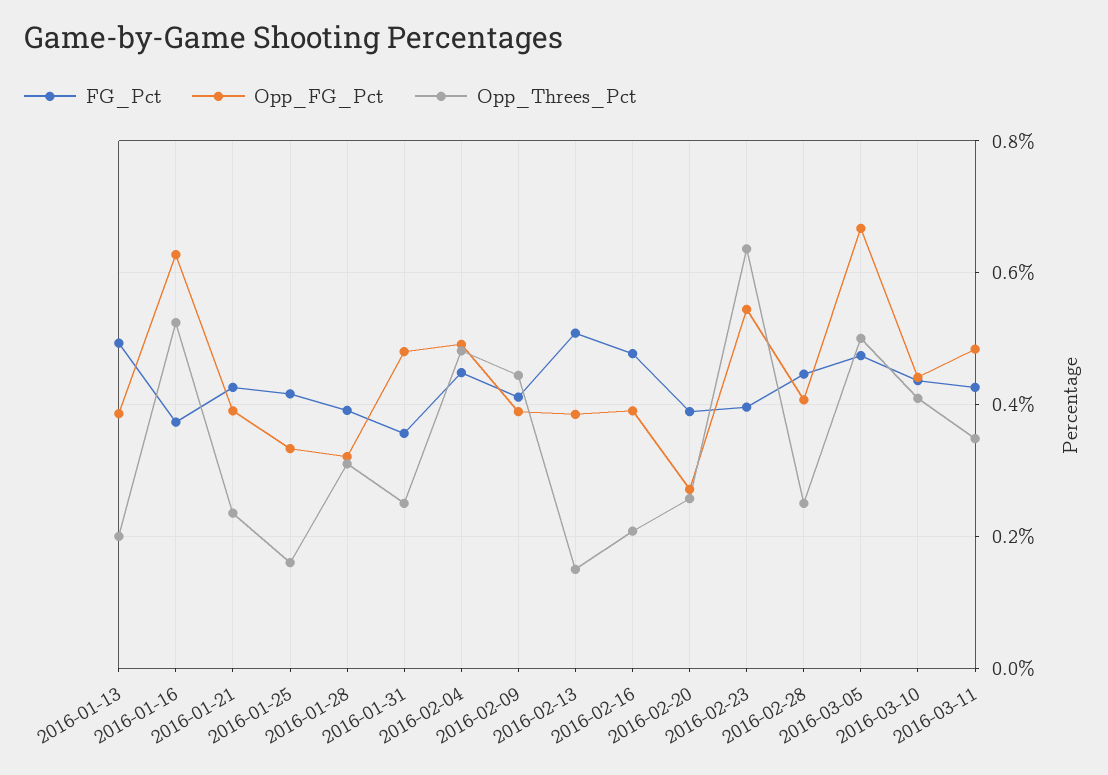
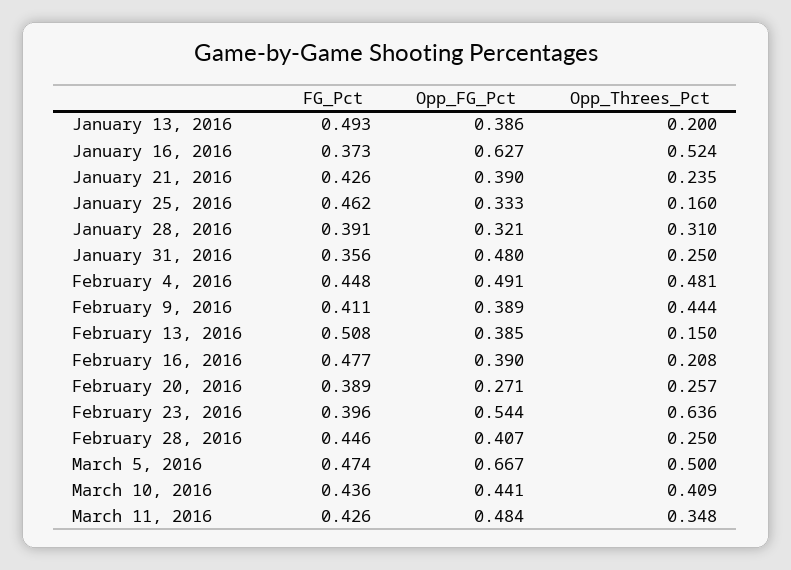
FG_Pct, 2016-01-25: 0.42 -> 0.462

